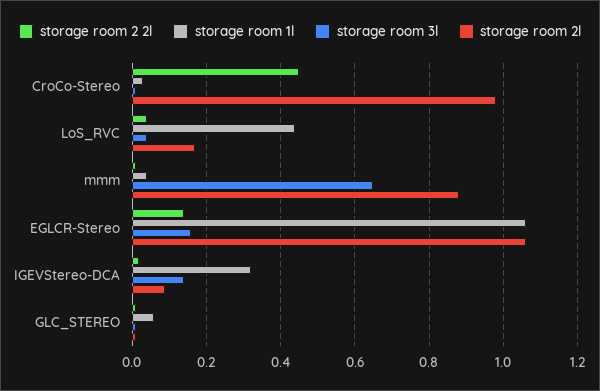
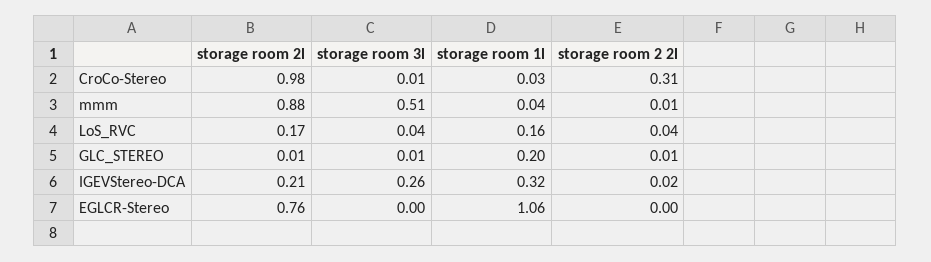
storage room 2 2l, CroCo-Stereo: 0.45 -> 0.31
storage room 1l, LoS_RVC: 0.45 -> 0.16
storage room 3l, mmm: 0.65 -> 0.51
storage room 2 2l, EGLCR-Stereo: 0.15 -> 0
storage room 3l, EGLCR-Stereo: 0.15 -> 0
storage room 2l, EGLCR-Stereo: 1.05 -> 0.76
storage room 3l, IGEVStereo-DCA: 0.15 -> 0.26
storage room 2l, IGEVStereo-DCA: 0.1 -> 0.21
storage room 1l, GLC_STEREO: 0.05 -> 0.2

